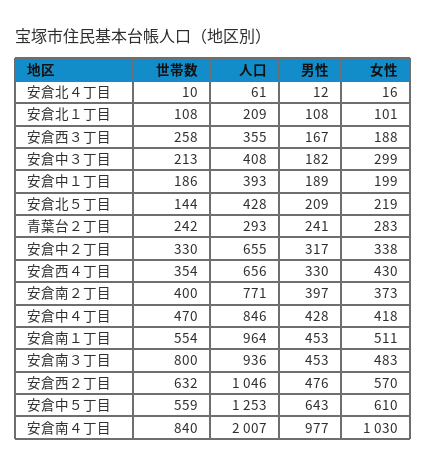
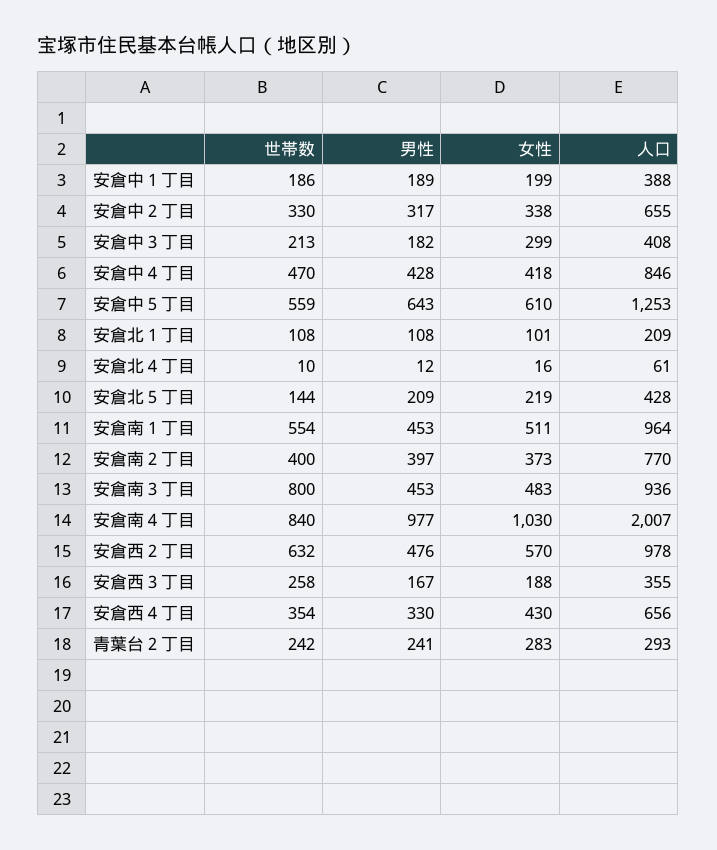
人口, 安倉中１丁目: 393 -> 388
人口, 安倉南２丁目: 771 -> 770
人口, 安倉西２丁目: 1046 -> 978

